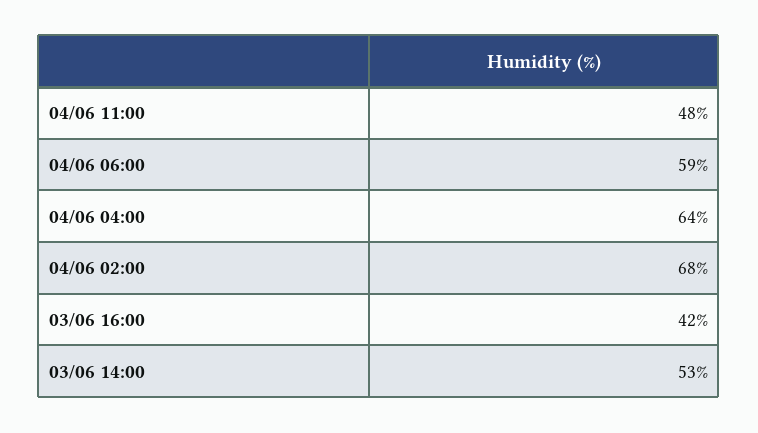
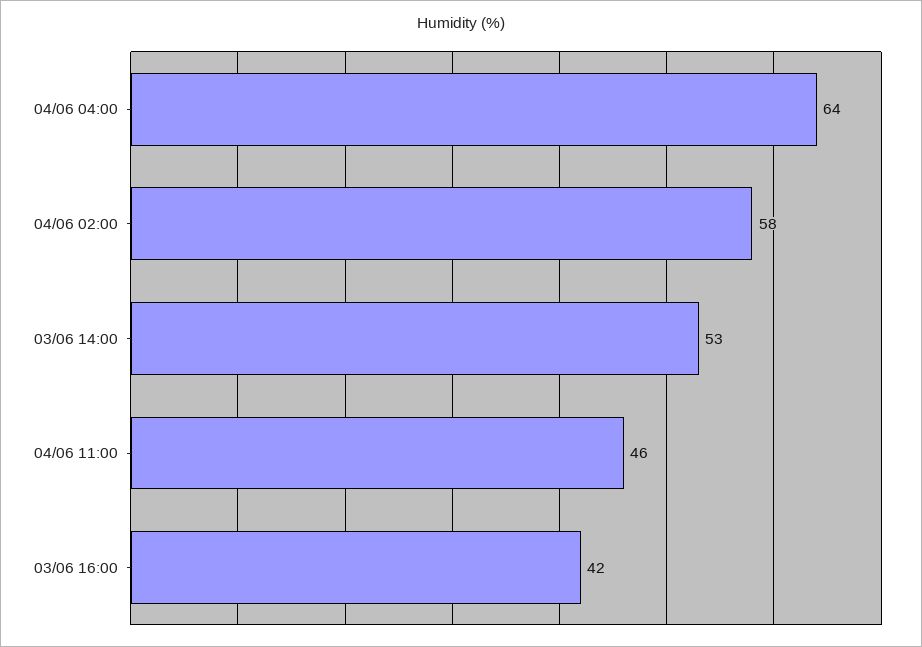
04/06 11:00: 48 -> 46
04/06 06:00: 59 -> none
04/06 02:00: 68 -> 58

